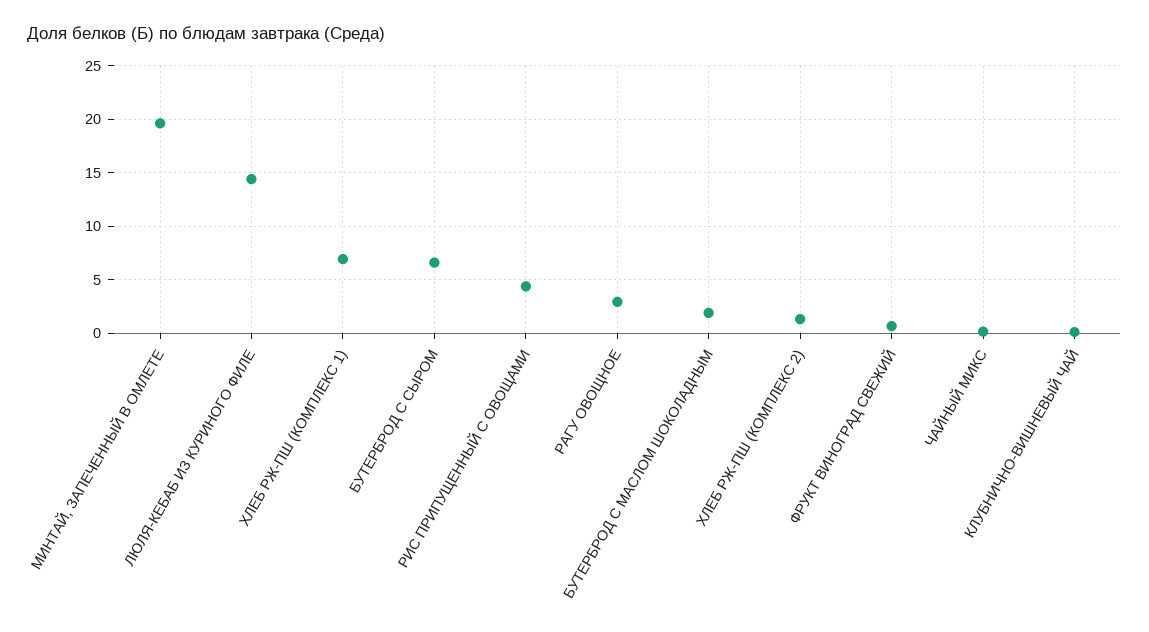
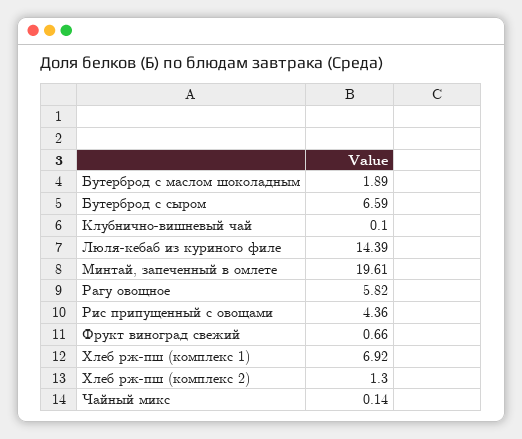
РАГУ ОВОЩНОЕ: 3 -> 5.82

